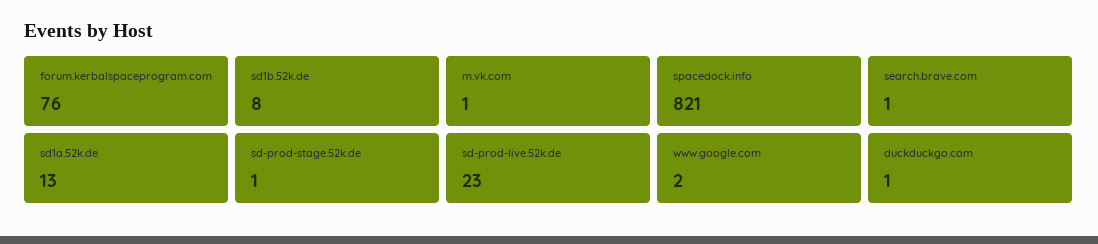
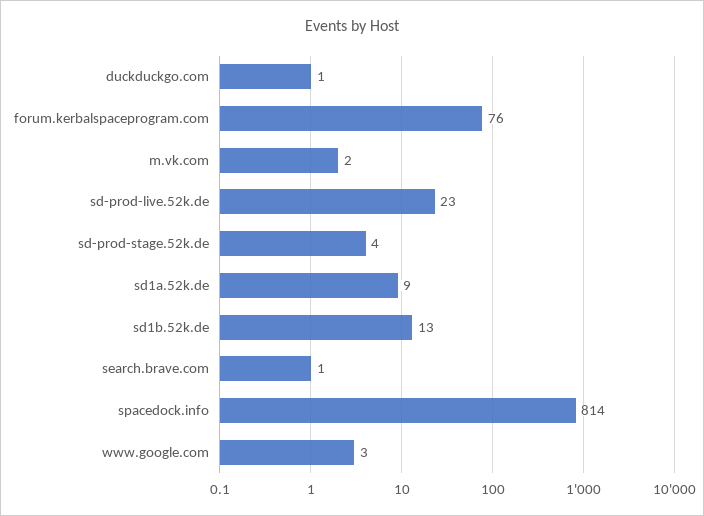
sd1b.52k.de: 8 -> 13
m.vk.com: 1 -> 2
spacedock.info: 821 -> 814
sd1a.52k.de: 13 -> 9
sd-prod-stage.52k.de: 1 -> 4
www.google.com: 2 -> 3

